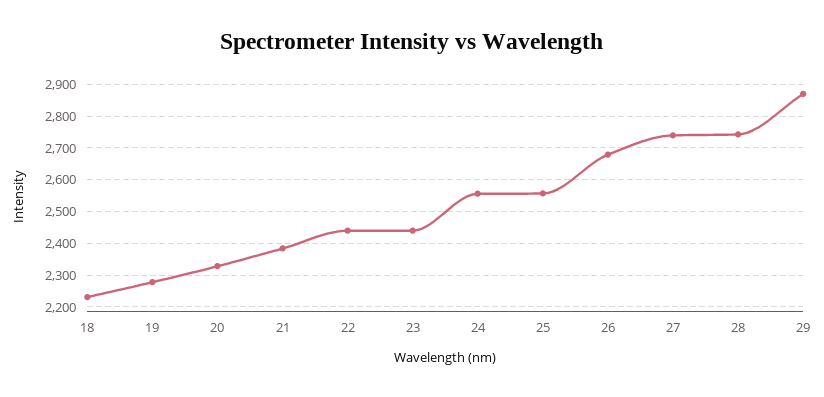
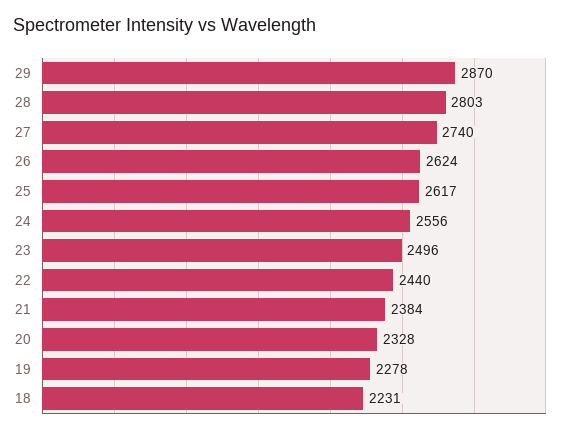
23: 2440 -> 2496
25: 2560 -> 2617
26: 2680 -> 2624
28: 2740 -> 2803

